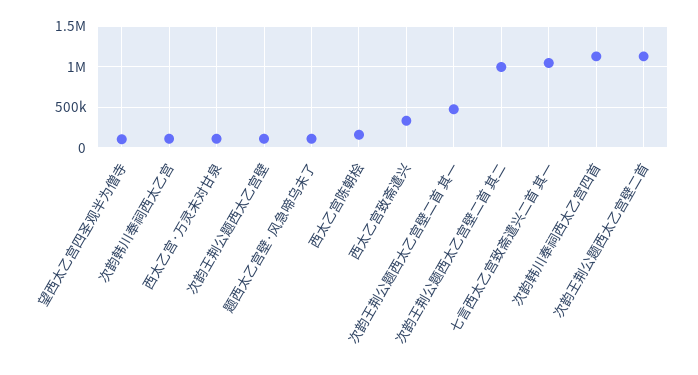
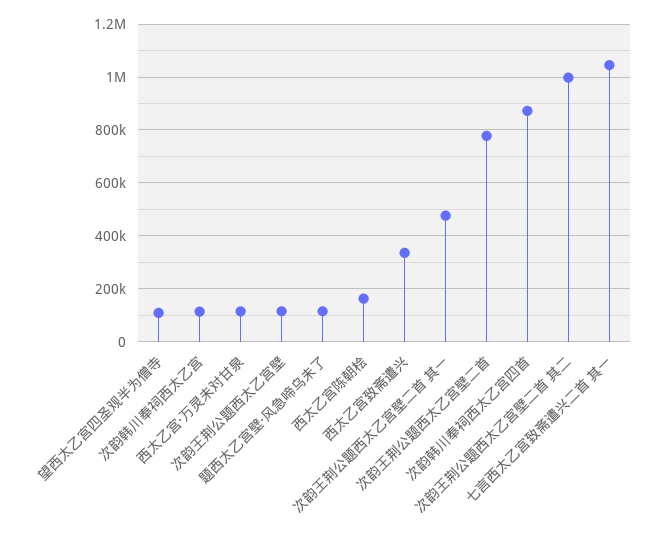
次韵韩川奉祠西太乙宫四首: 1100000 -> 875000
次韵王荆公题西太乙宫壁二首: 1100000 -> 775000

